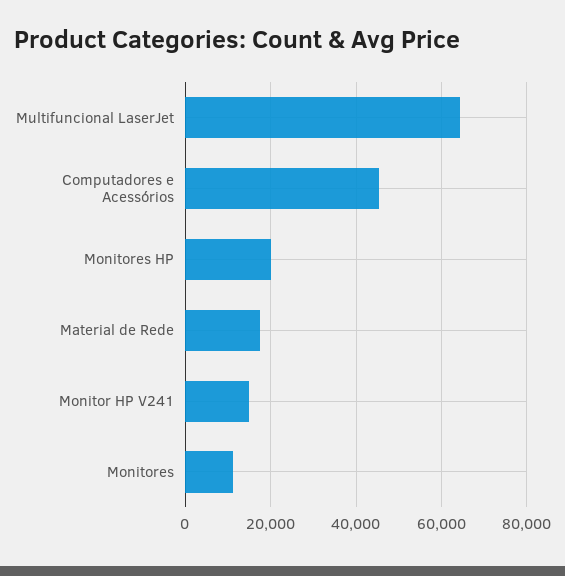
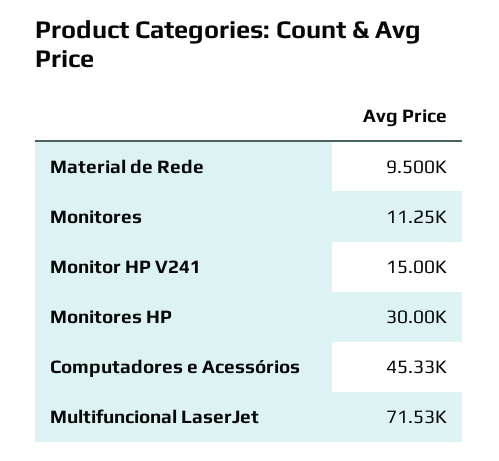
Multifuncional LaserJet: 64000 -> 71530
Monitores HP: 20000 -> 30000
Material de Rede: 18000 -> 9500

